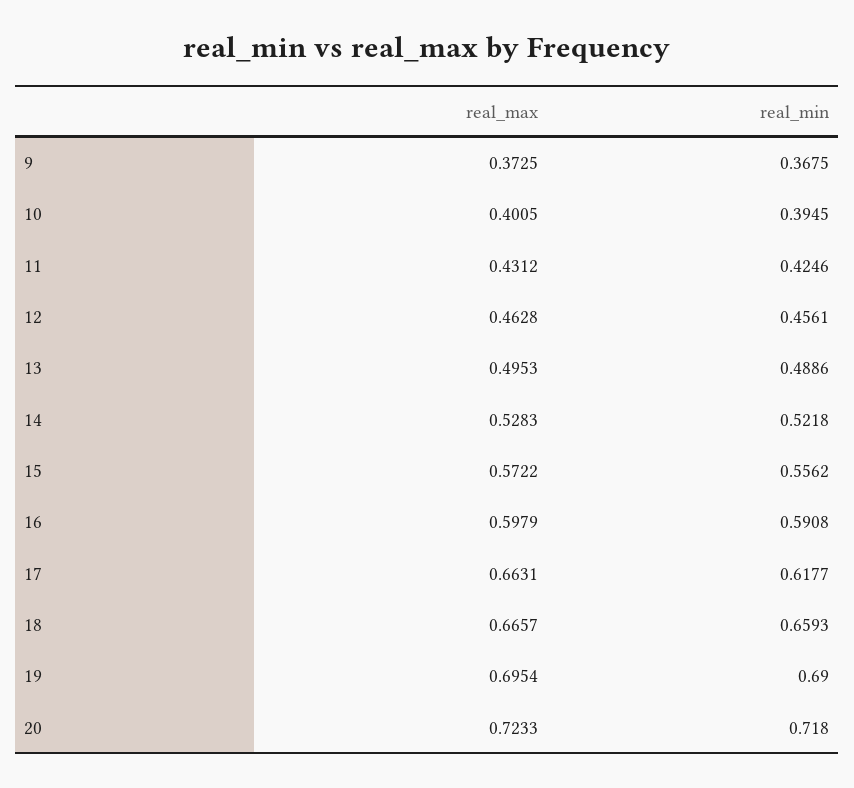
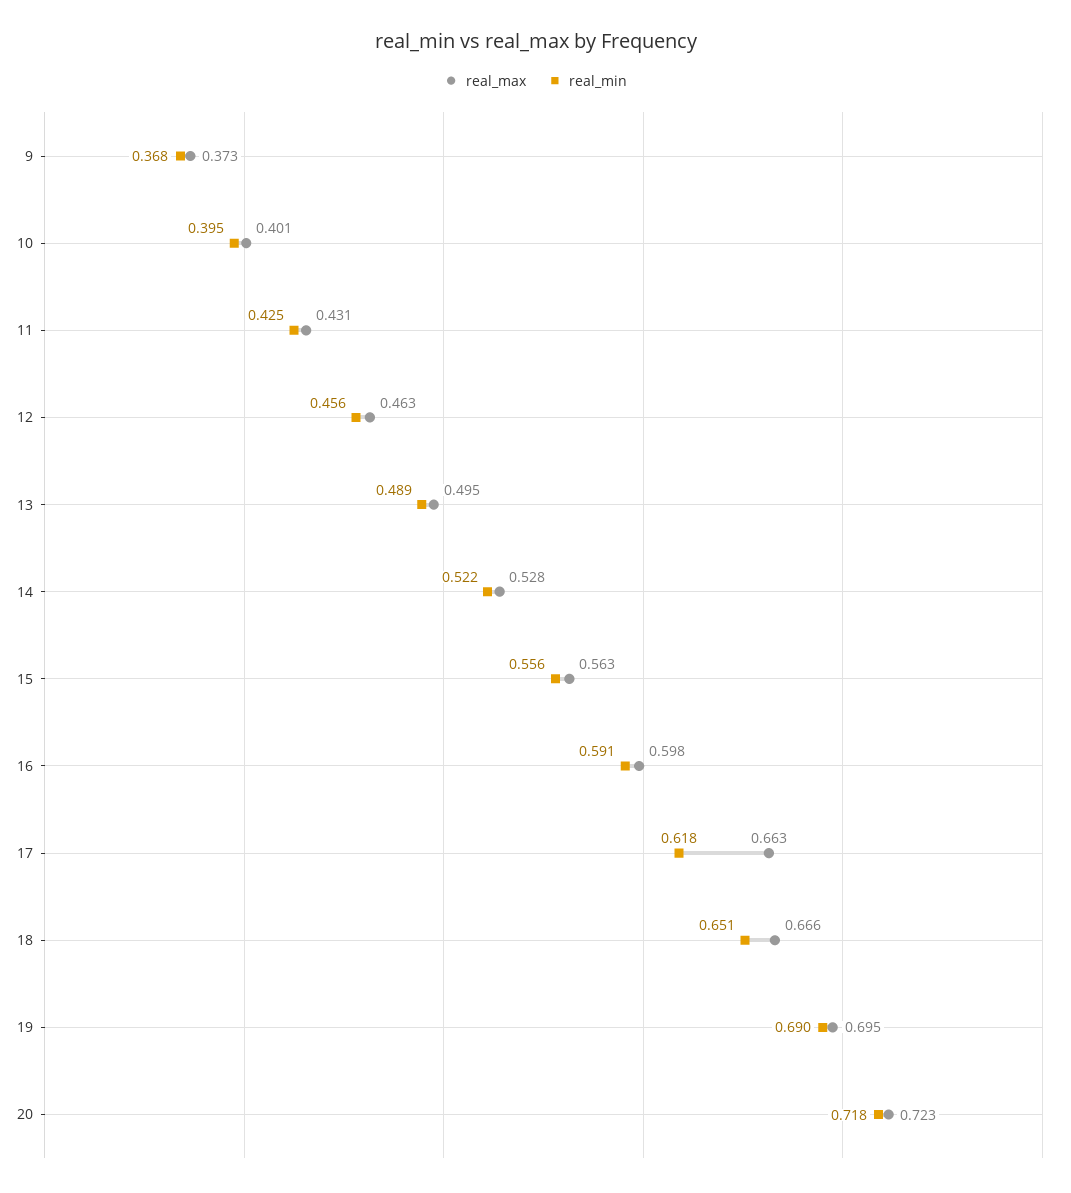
real_max, 15: 0.5722 -> 0.563
real_min, 18: 0.6593 -> 0.651

